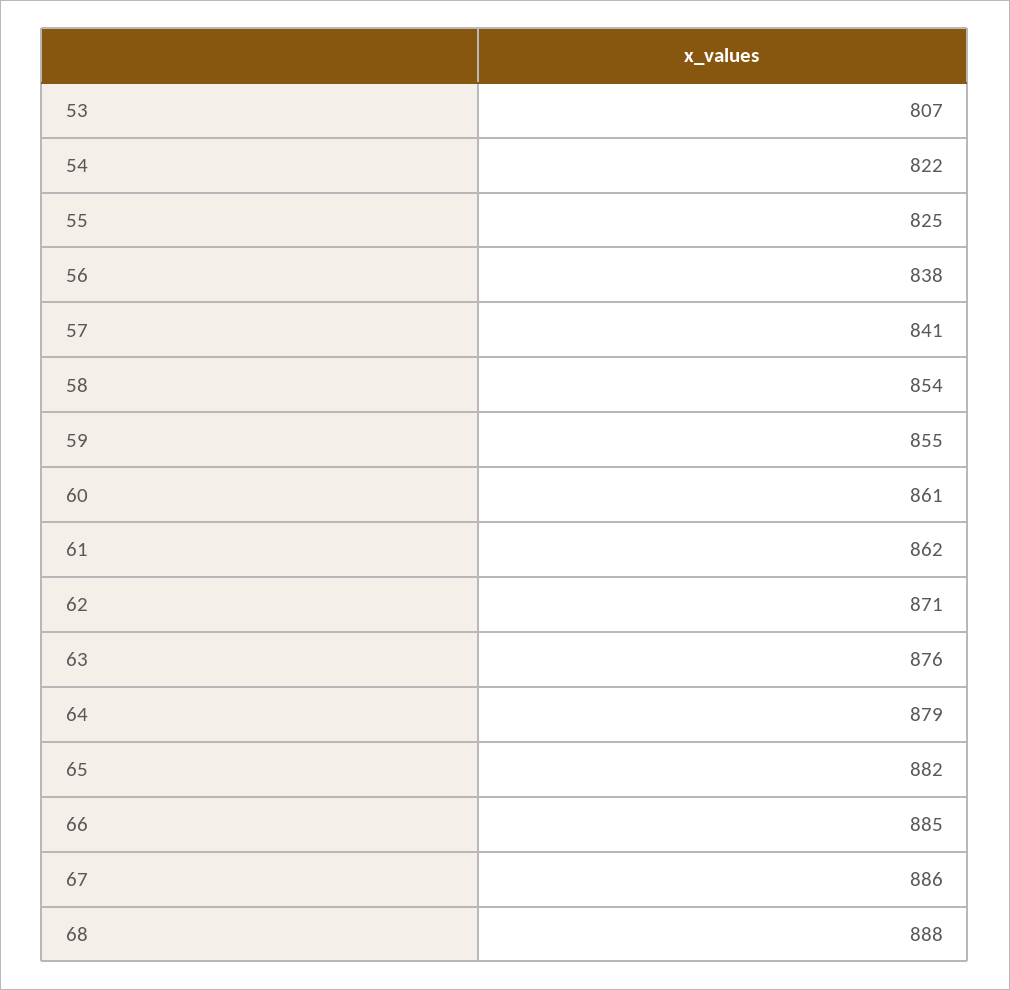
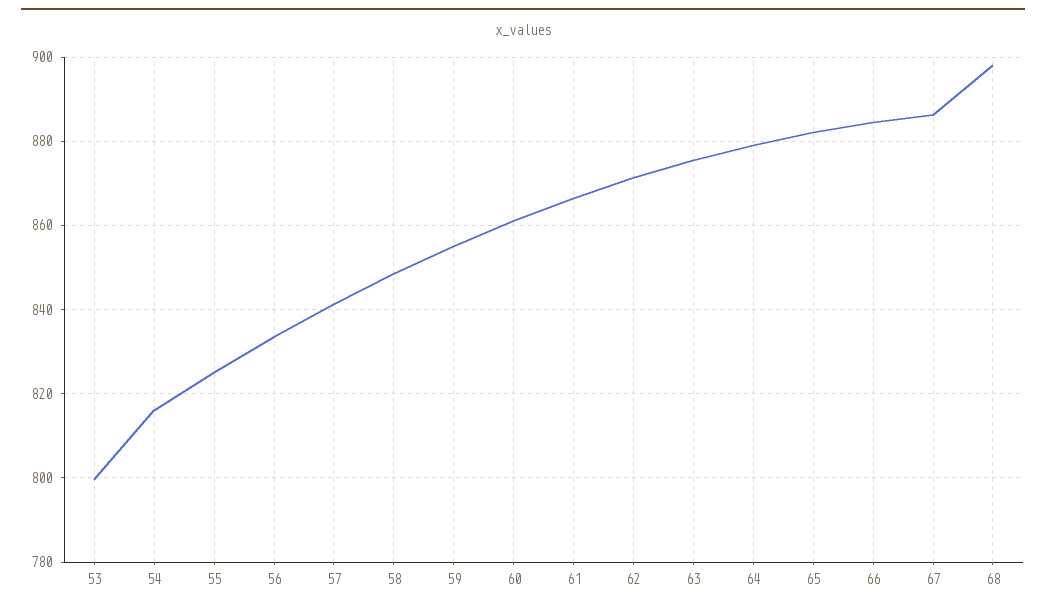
53: 807 -> 800
54: 822 -> 816
56: 838 -> 834
58: 854 -> 848
61: 862 -> 866
68: 888 -> 898

